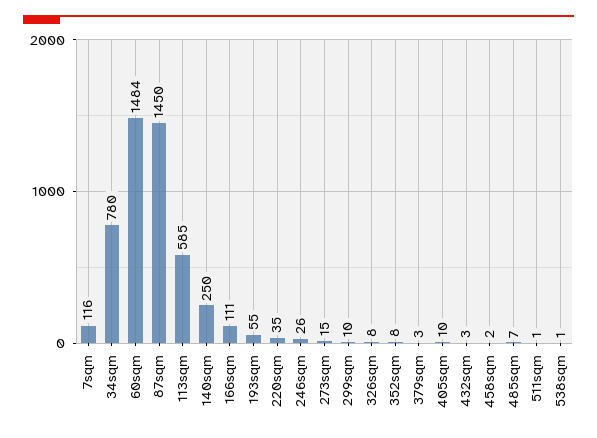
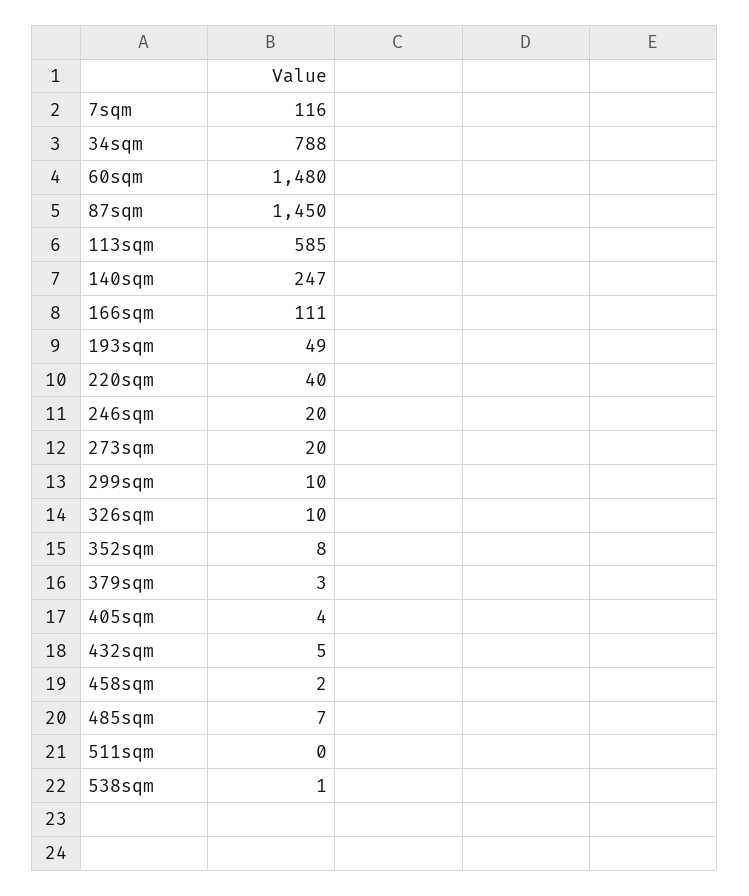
34sqm: 780 -> 788
60sqm: 1484 -> 1480
140sqm: 250 -> 247
193sqm: 55 -> 49
220sqm: 35 -> 40
246sqm: 26 -> 20
273sqm: 15 -> 20
326sqm: 8 -> 10
405sqm: 10 -> 4
432sqm: 3 -> 5
511sqm: 1 -> 0

